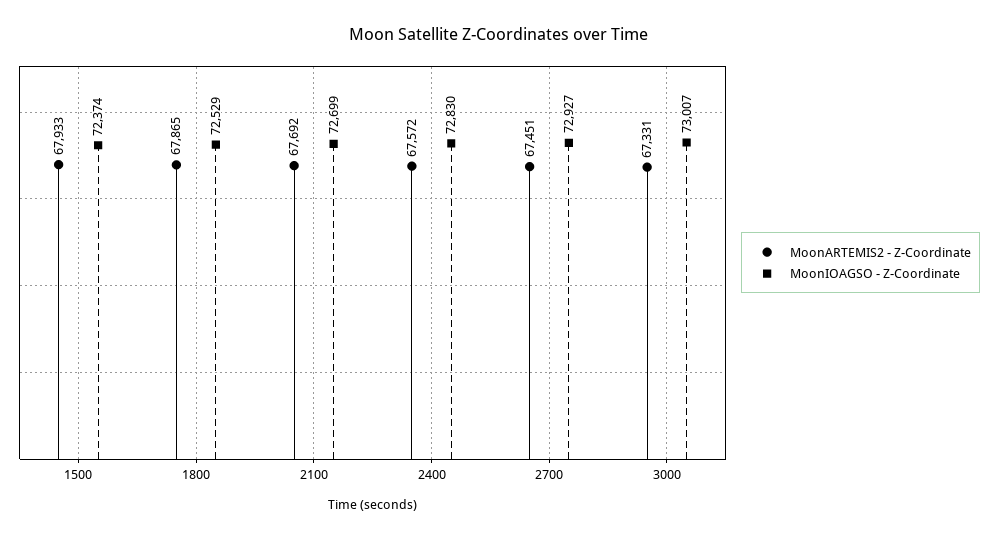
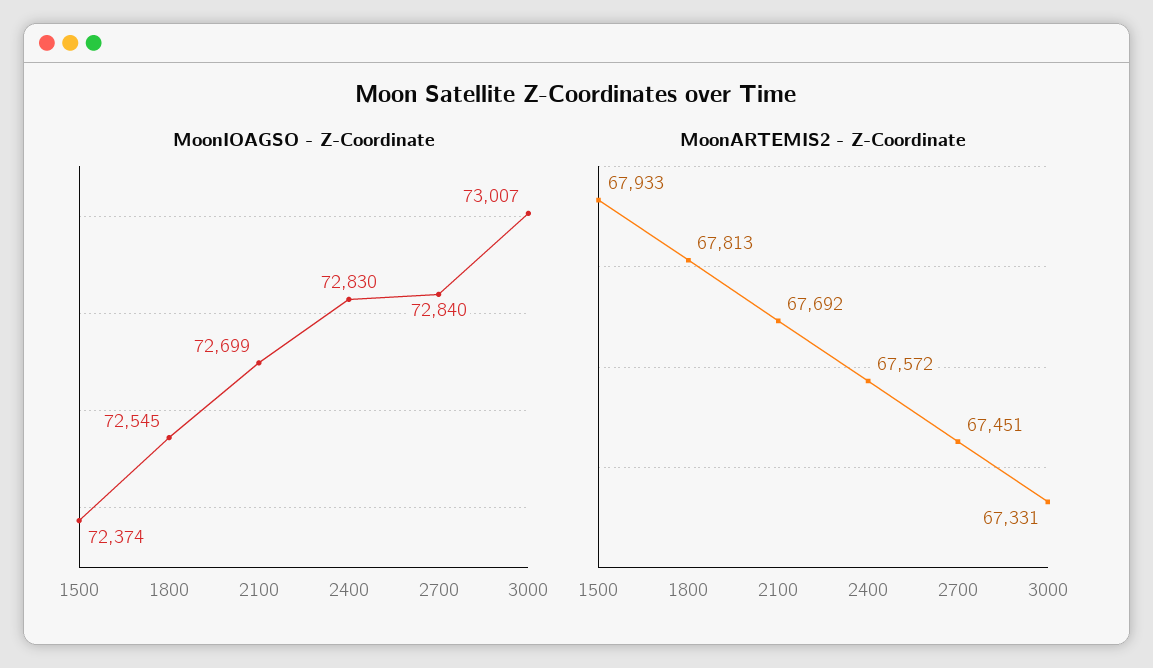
MoonARTEMIS2 - Z-Coordinate, 1800: 67865 -> 67813
MoonIOAGSO - Z-Coordinate, 1800: 72529 -> 72545
MoonIOAGSO - Z-Coordinate, 2700: 72927 -> 72840

